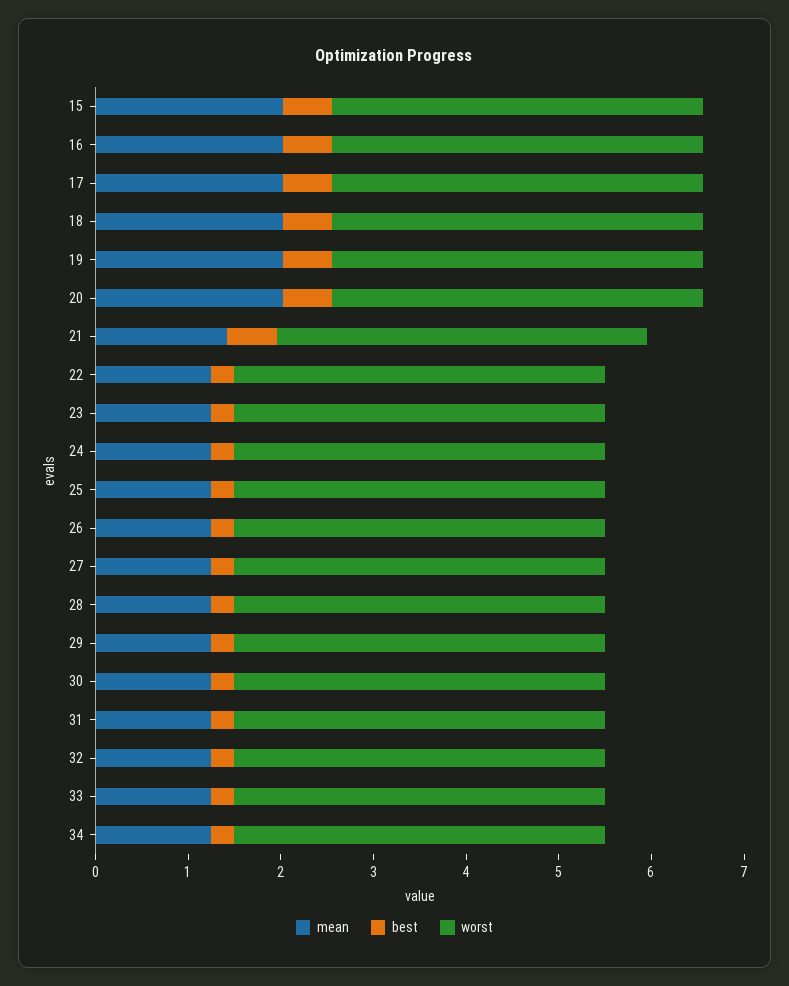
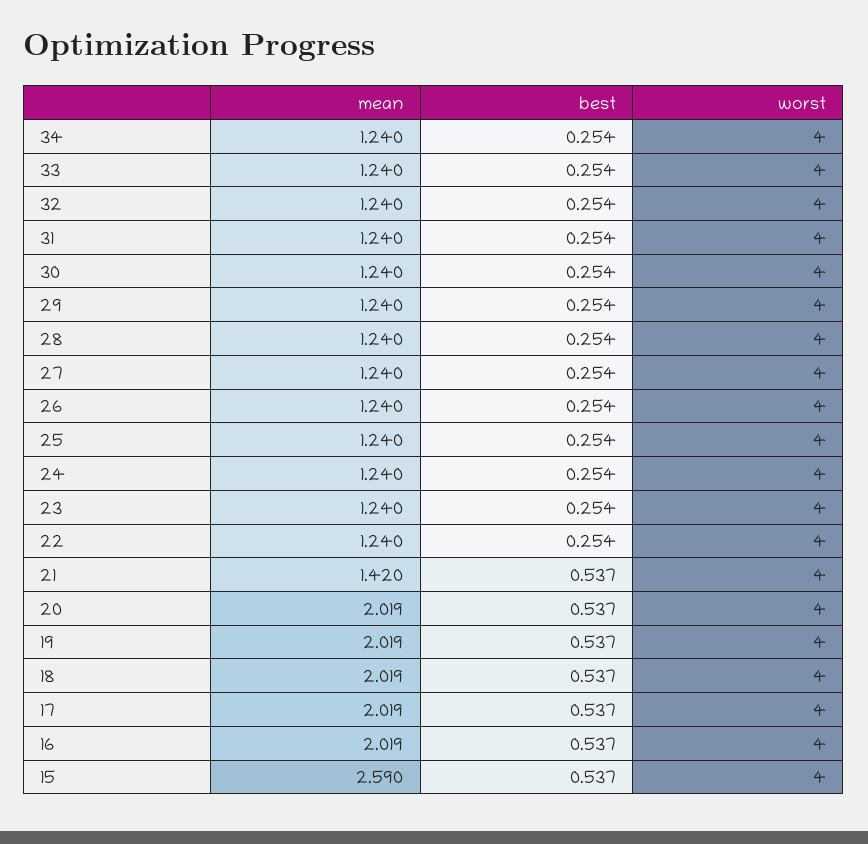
mean, 15: 2 -> 2.59

